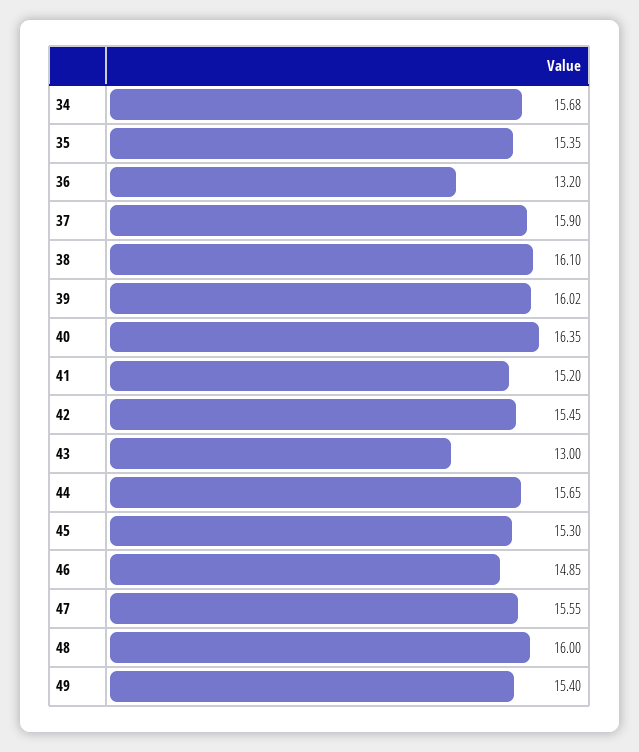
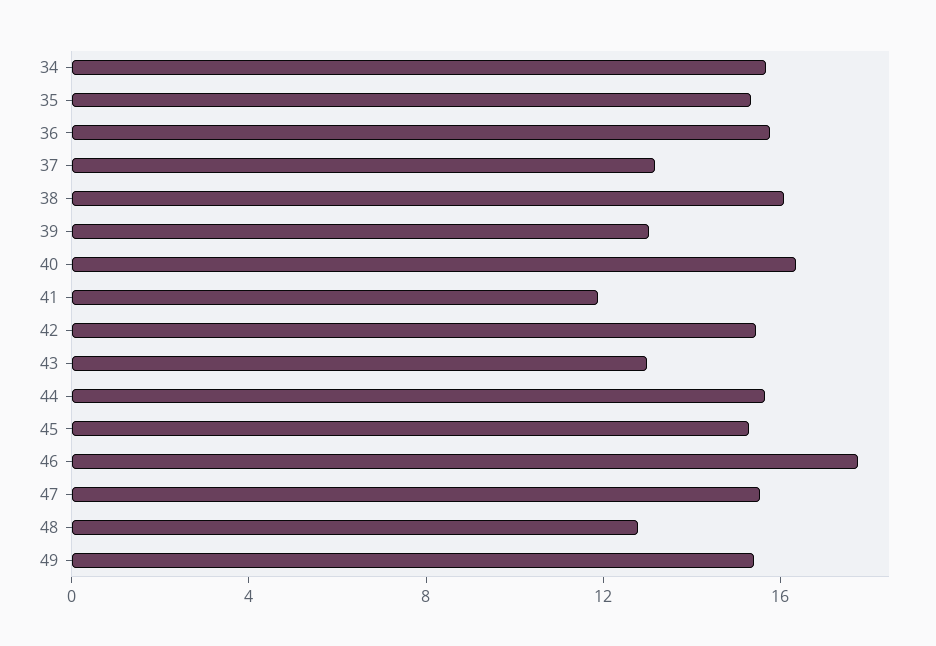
36: 13.2 -> 16
37: 15.9 -> 13
39: 16.02 -> 13
41: 15.2 -> 12
46: 14.85 -> 18
48: 16 -> 13

